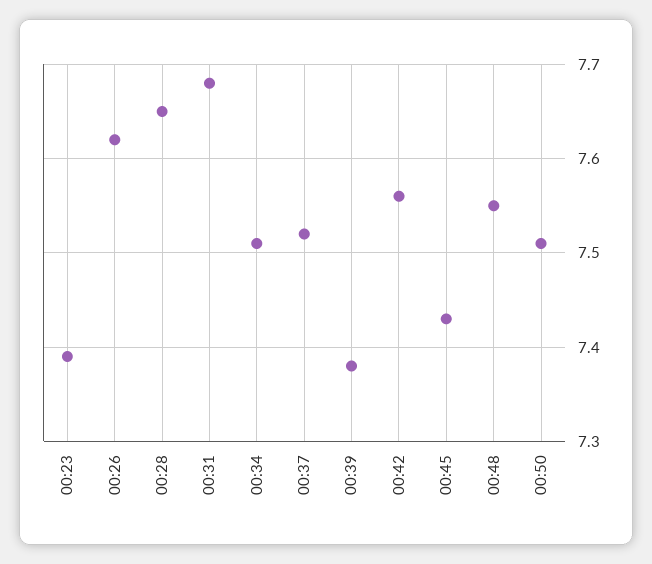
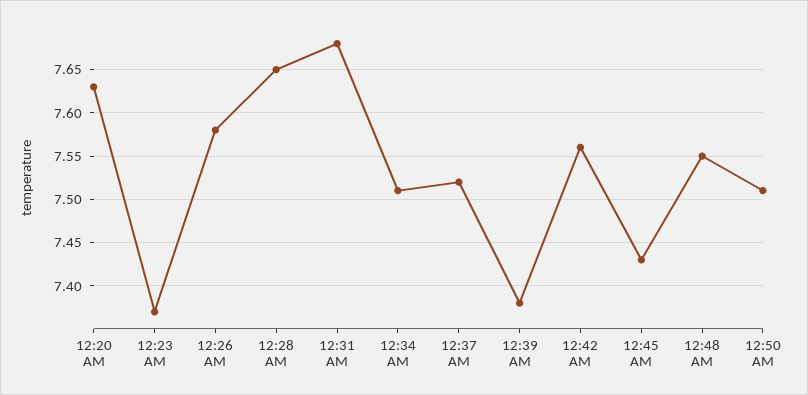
00:23: 7.39 -> 7.37
00:26: 7.62 -> 7.58
12:20 AM: none -> 7.63

